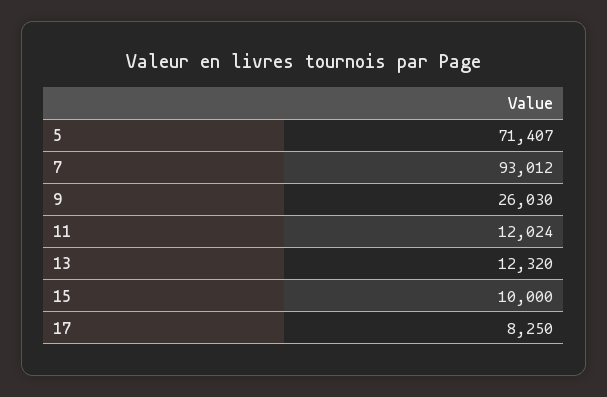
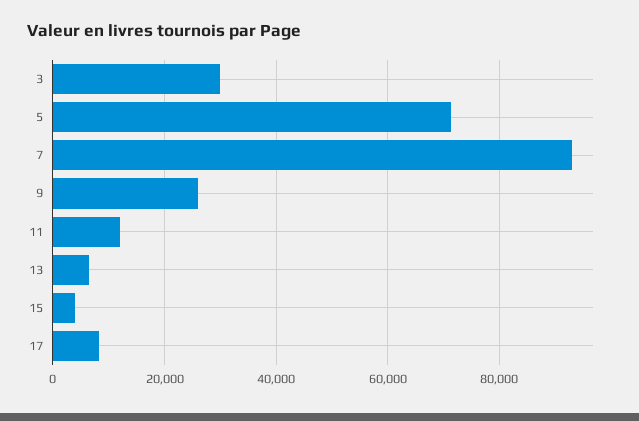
13: 12320 -> 6000
15: 10000 -> 4000
3: none -> 30000

